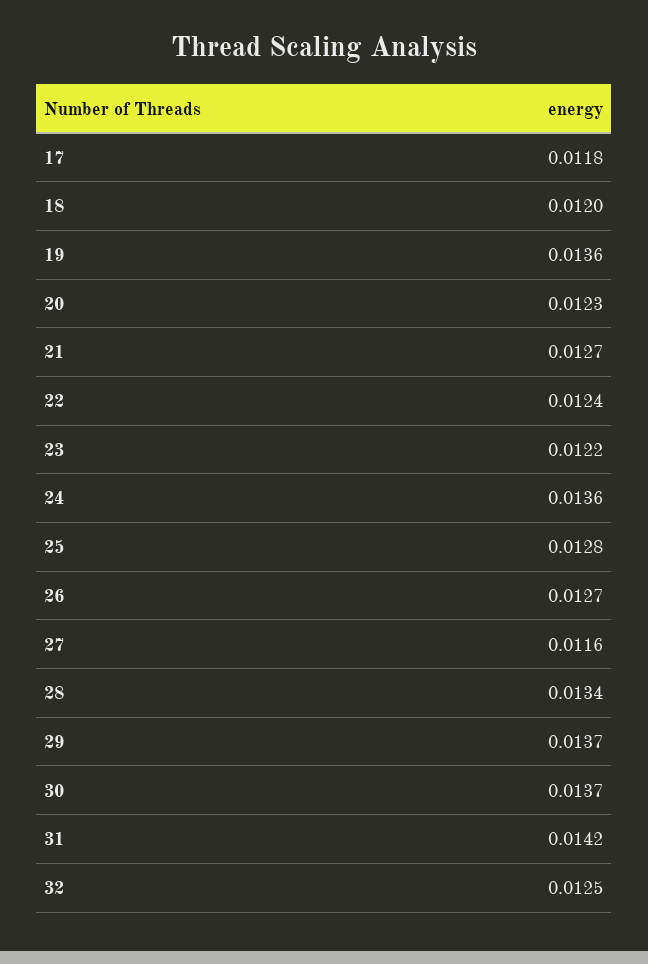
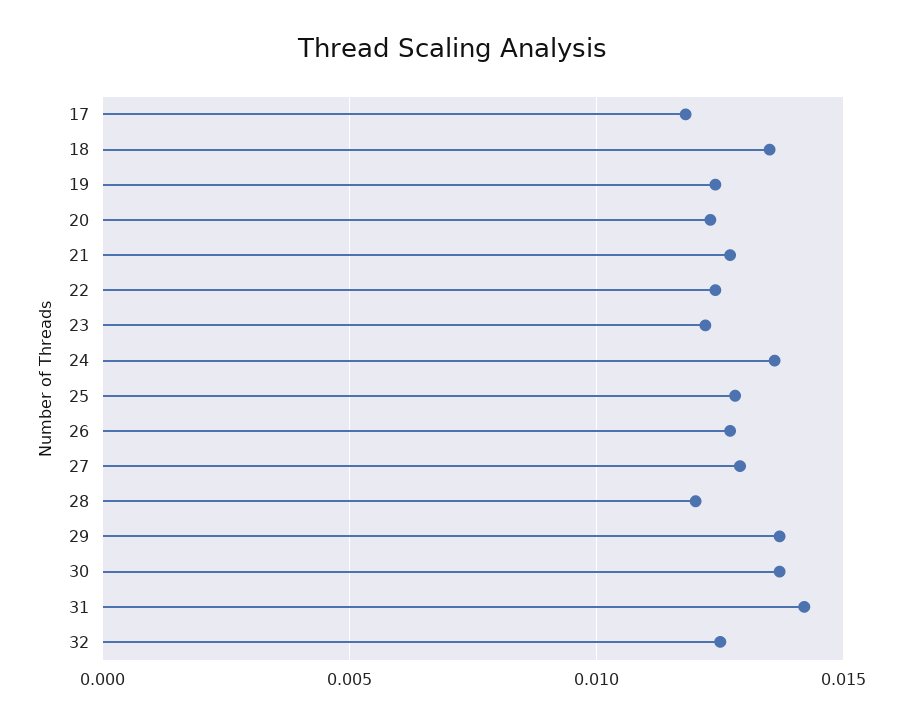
18: 0.012 -> 0.0135
19: 0.0136 -> 0.0125
27: 0.0116 -> 0.013
28: 0.0134 -> 0.012

